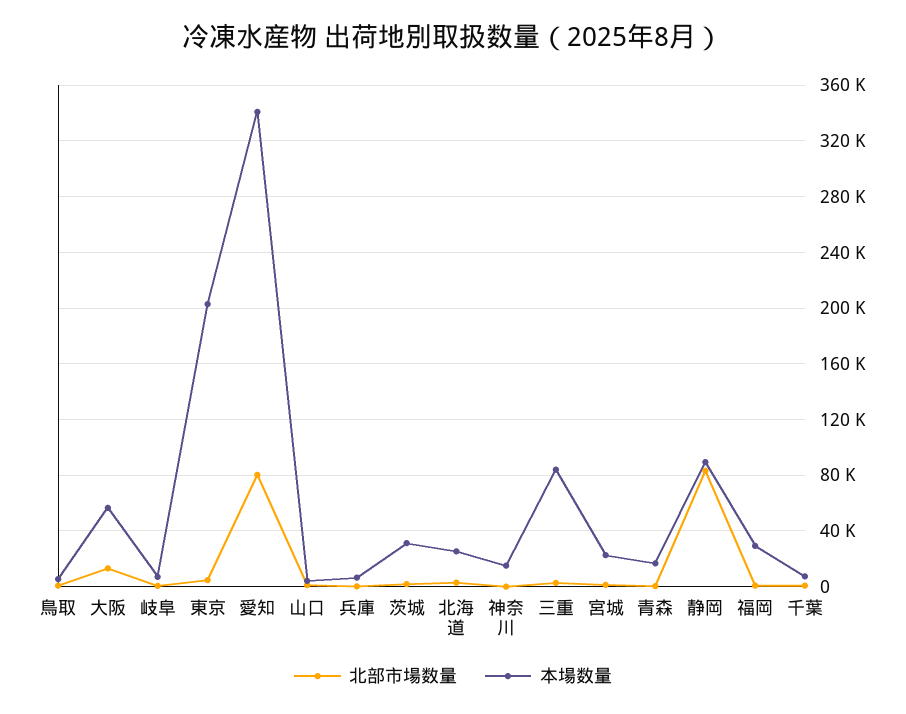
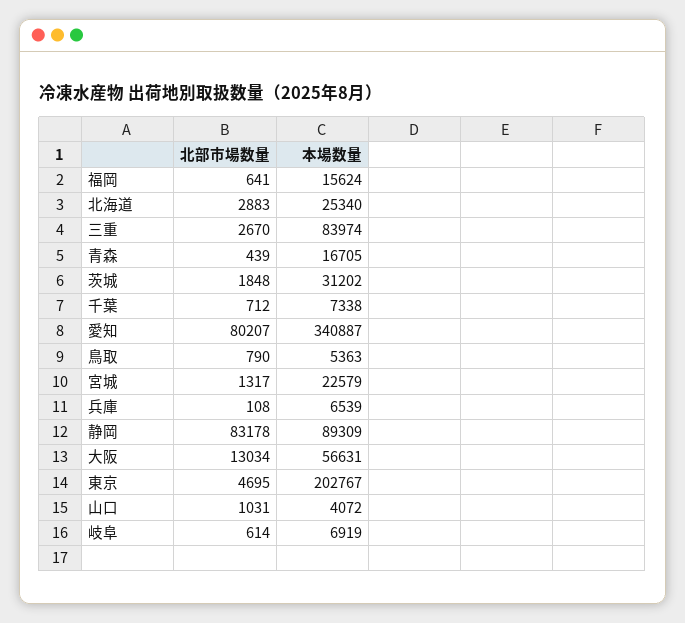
北部市場数量, 神奈川: 0 -> none
本場数量, 神奈川: 15000 -> none
本場数量, 福岡: 30000 -> 15624

